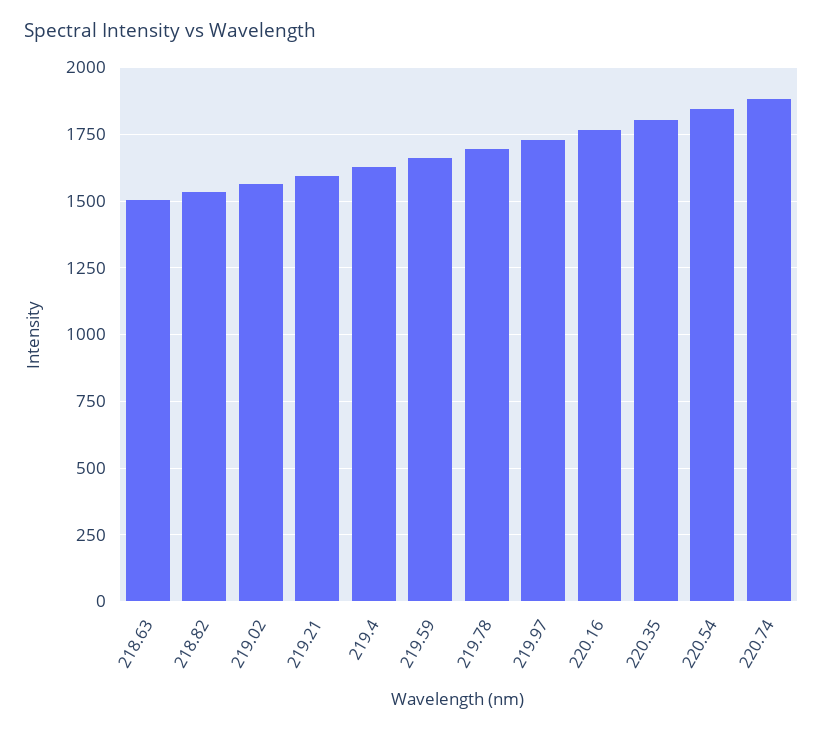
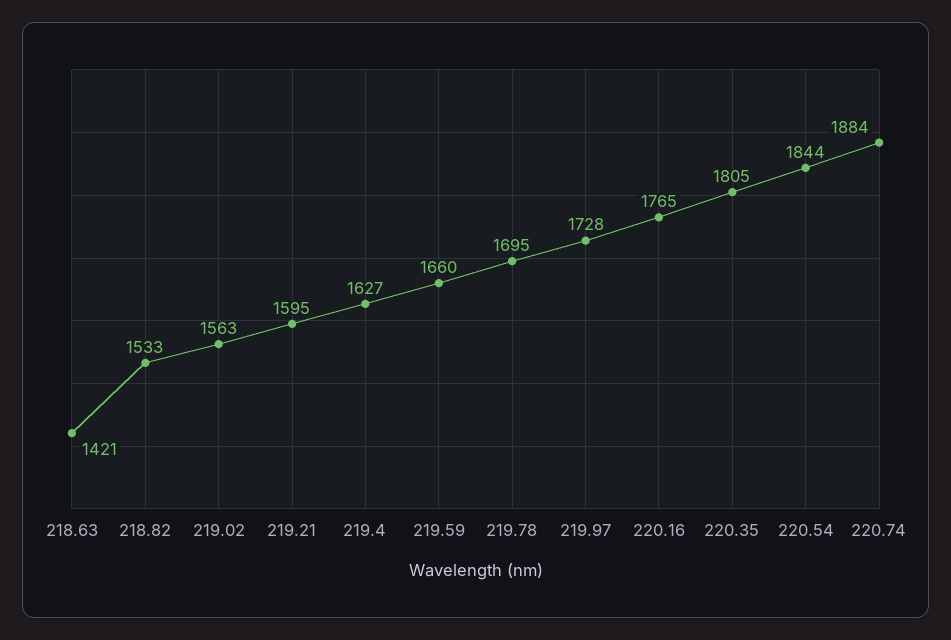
218.63: 1500 -> 1421

